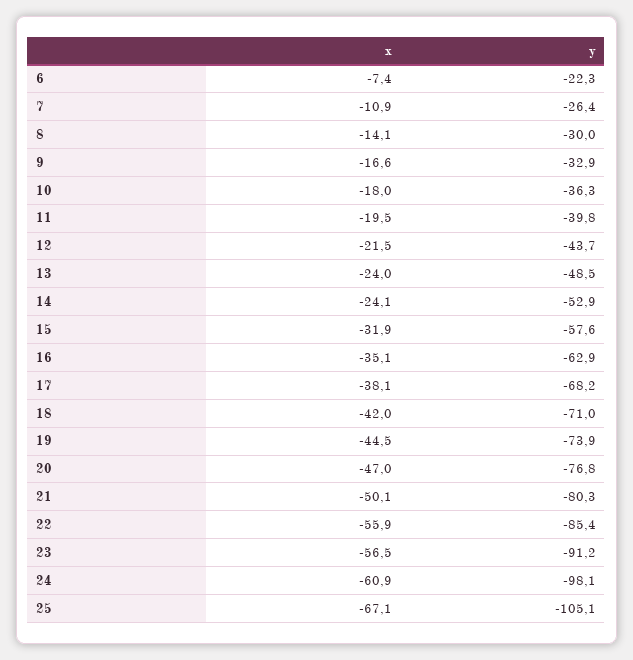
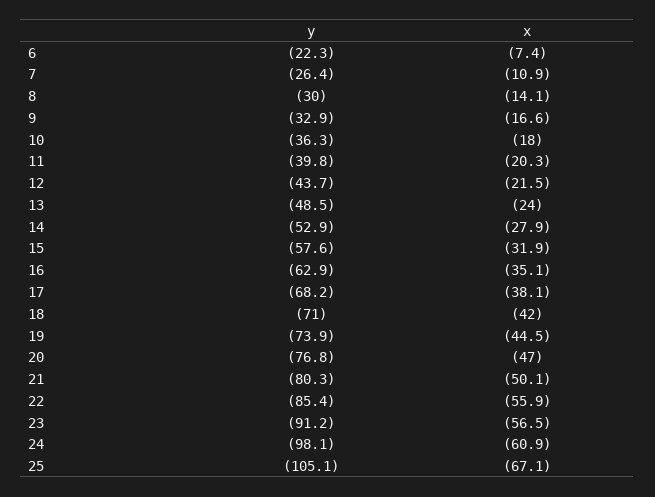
x, 11: -19.5 -> -20.3
x, 14: -24.1 -> -27.9

